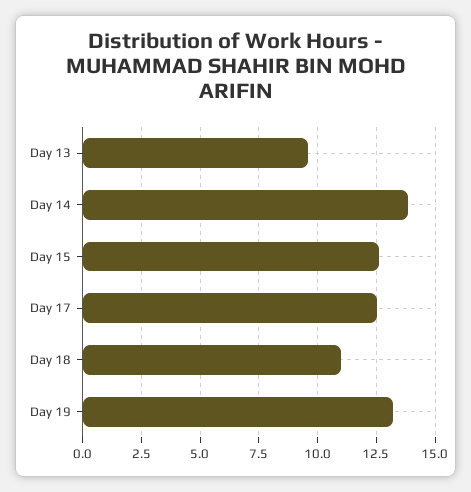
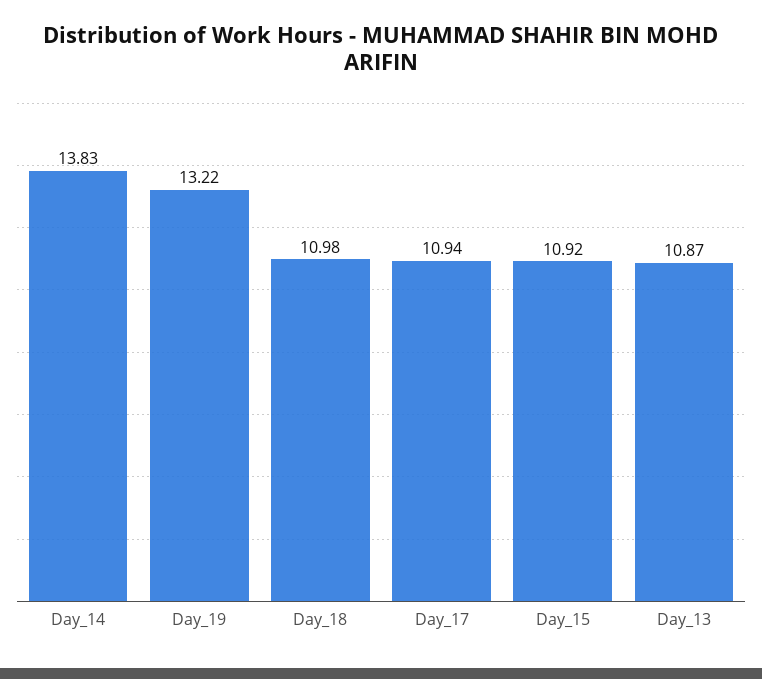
Day 13: 9.5 -> 10.87
Day 15: 12.5 -> 10.92
Day 17: 12.5 -> 10.94

